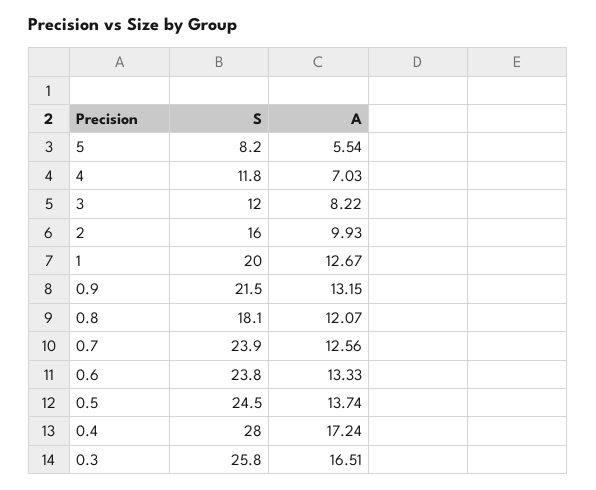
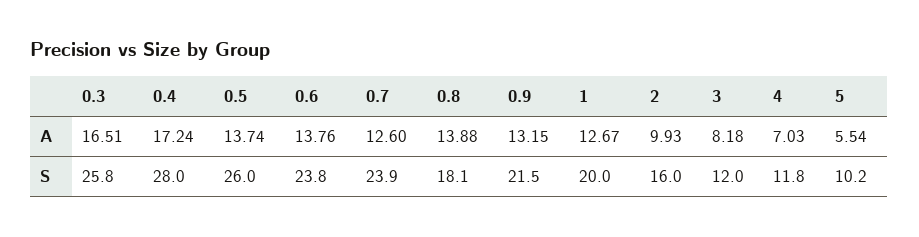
S, 5: 8.2 -> 10.2
A, 3: 8.22 -> 8.18
A, 0.8: 12.07 -> 13.88
A, 0.7: 12.56 -> 12.6
A, 0.6: 13.33 -> 13.76
S, 0.5: 24.5 -> 26

